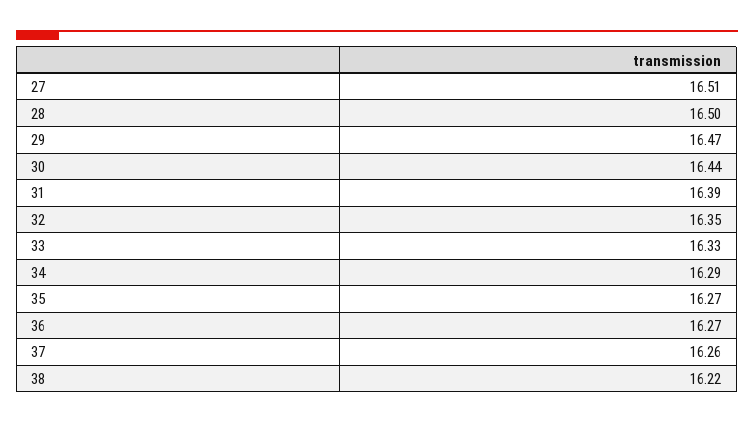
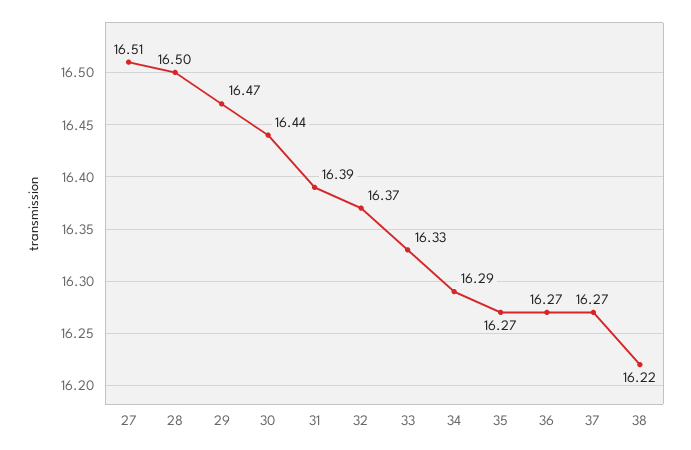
32: 16.35 -> 16.37
37: 16.26 -> 16.27

